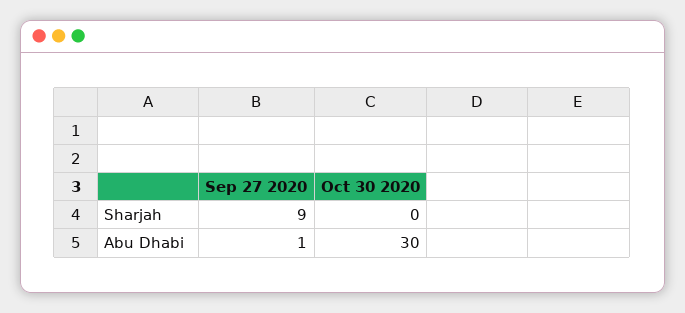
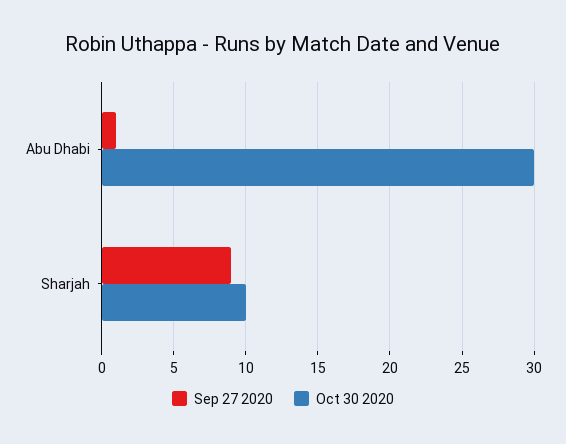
Oct 30 2020, Sharjah: 0 -> 10

